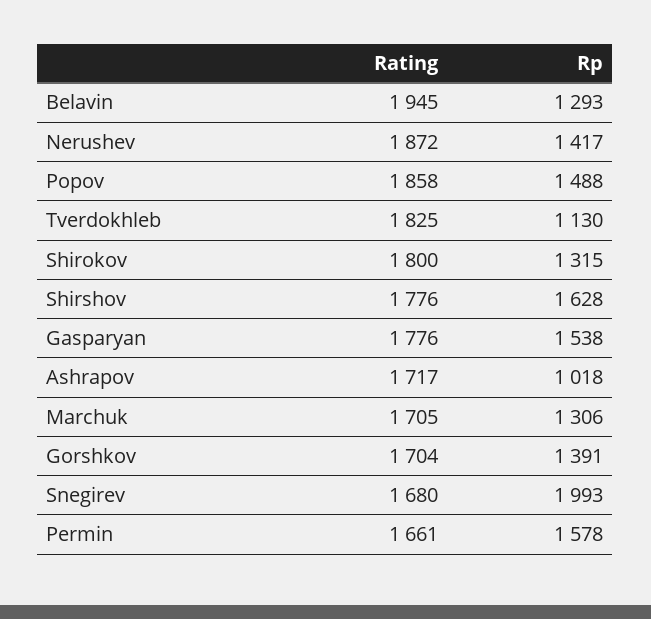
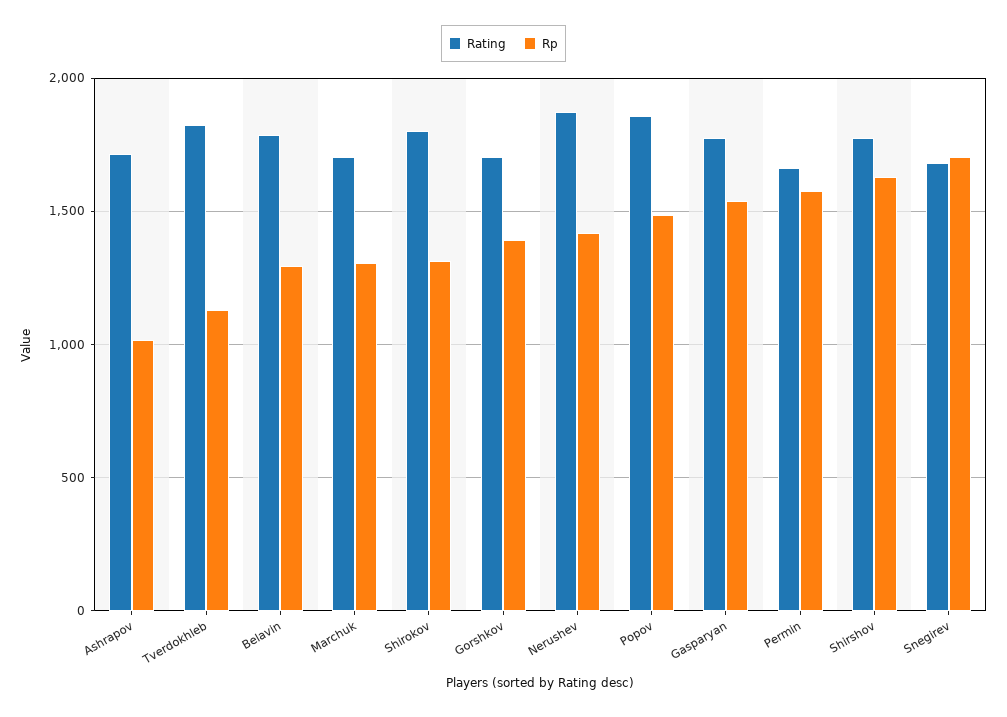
Rating, Belavin: 1945 -> 1800
Rp, Snegirev: 1993 -> 1700

